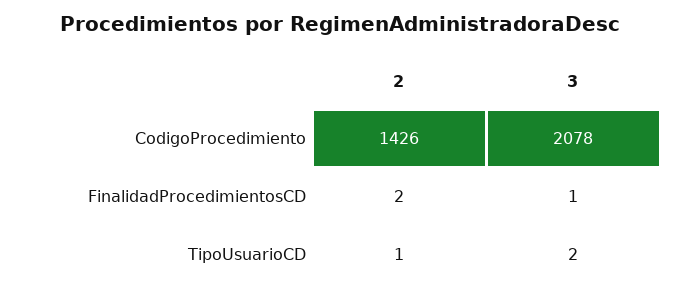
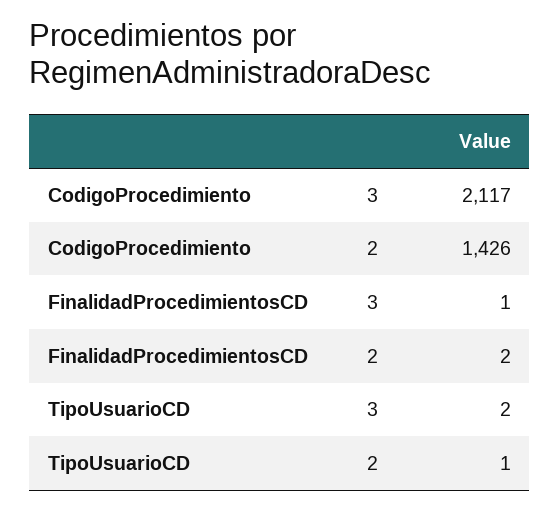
3, CodigoProcedimiento: 2078 -> 2117

